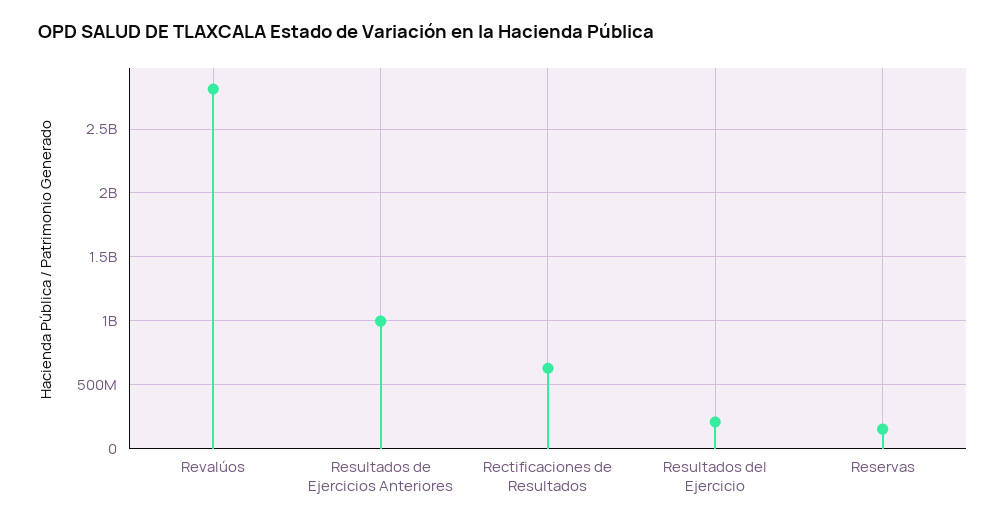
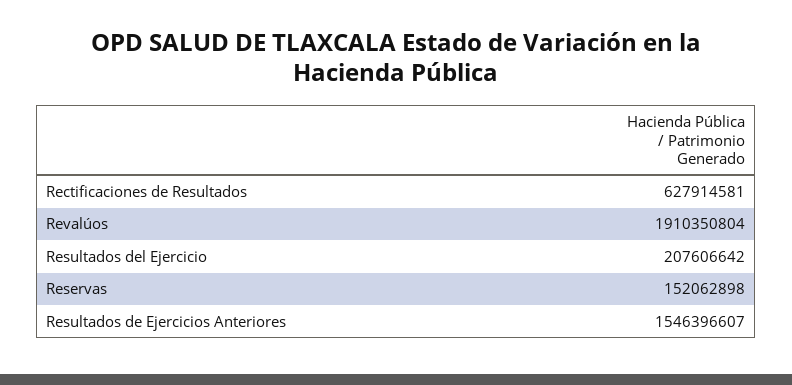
Revalúos: 2800000000 -> 1910350804
Resultados de Ejercicios Anteriores: 1000000000 -> 1546396607

